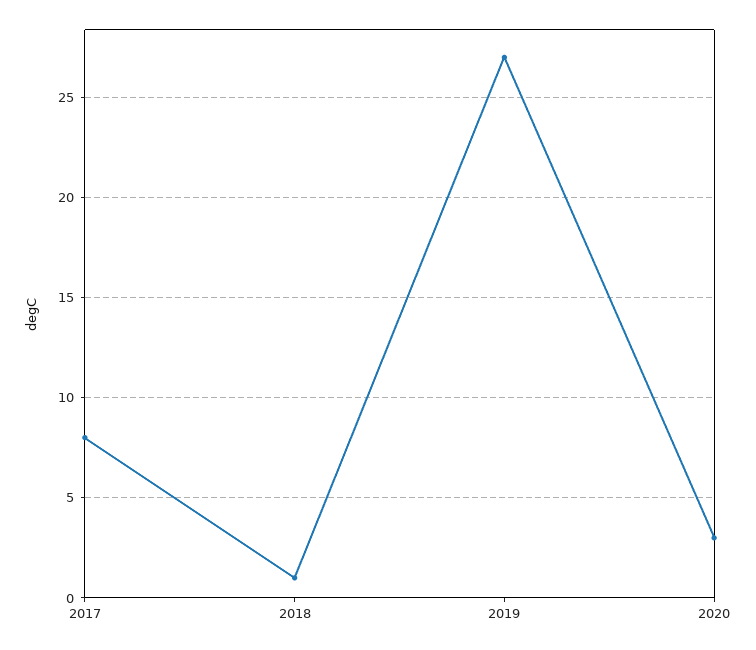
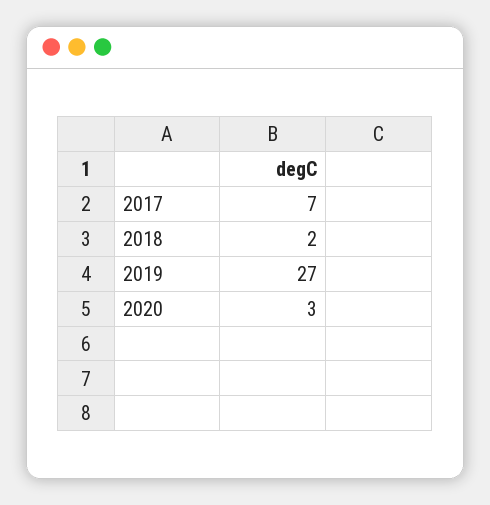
2017: 8 -> 7
2018: 1 -> 2

